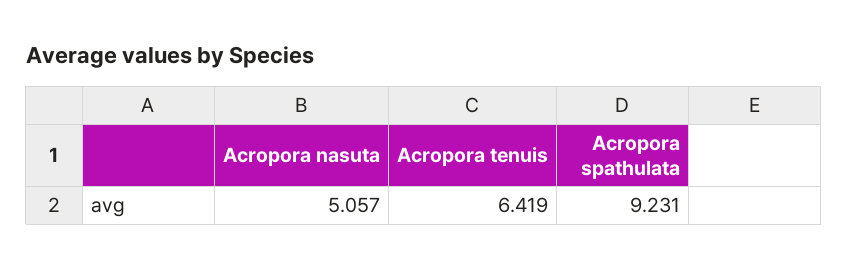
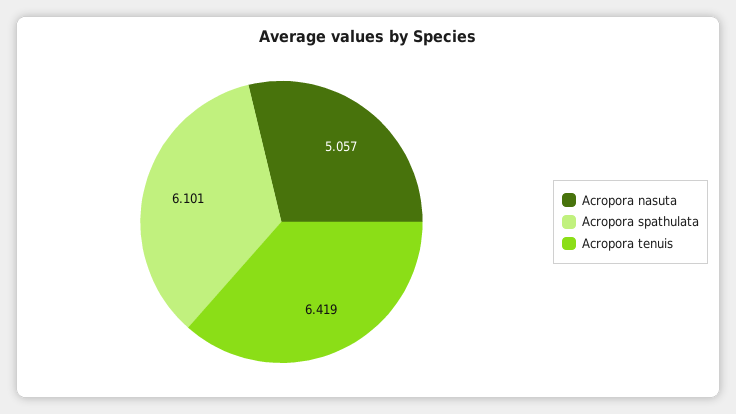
Acropora spathulata: 9.231 -> 6.101

